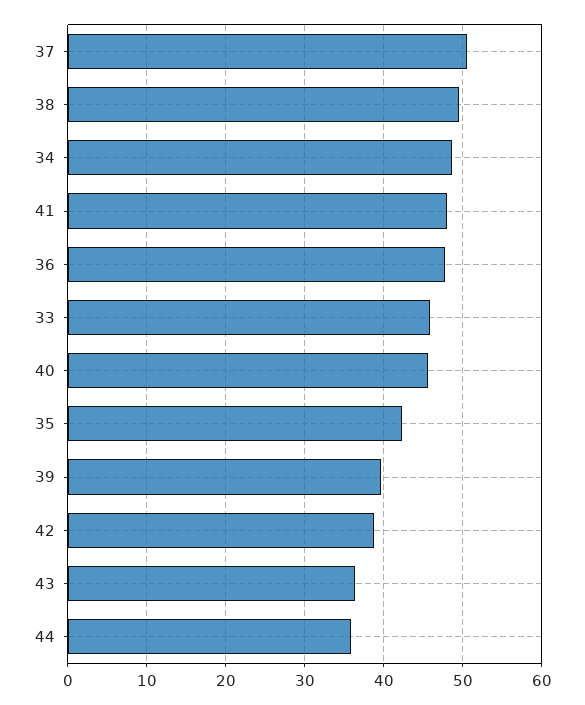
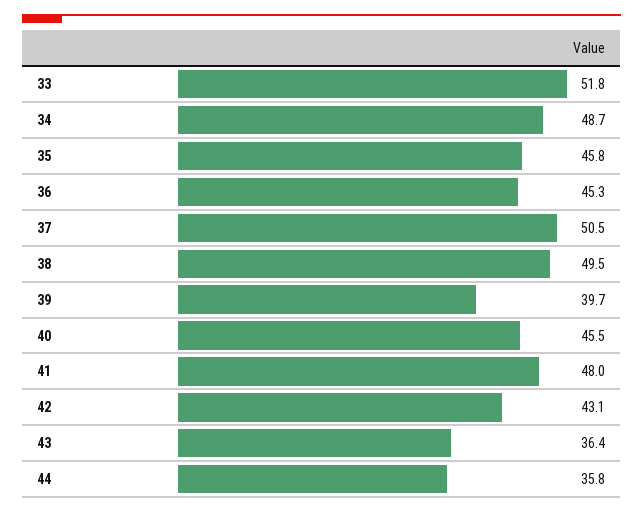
36: 48 -> 45.3
33: 46 -> 51.8
35: 42 -> 45.8
42: 39 -> 43.1

